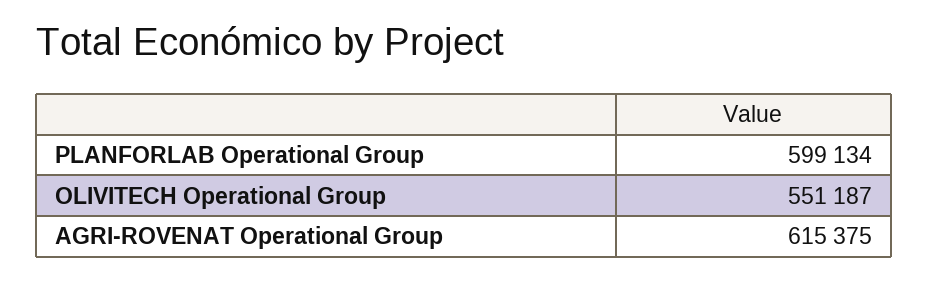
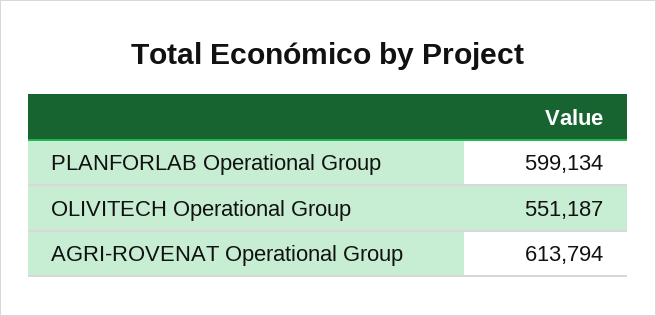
AGRI-ROVENAT Operational Group: 615375 -> 613794

